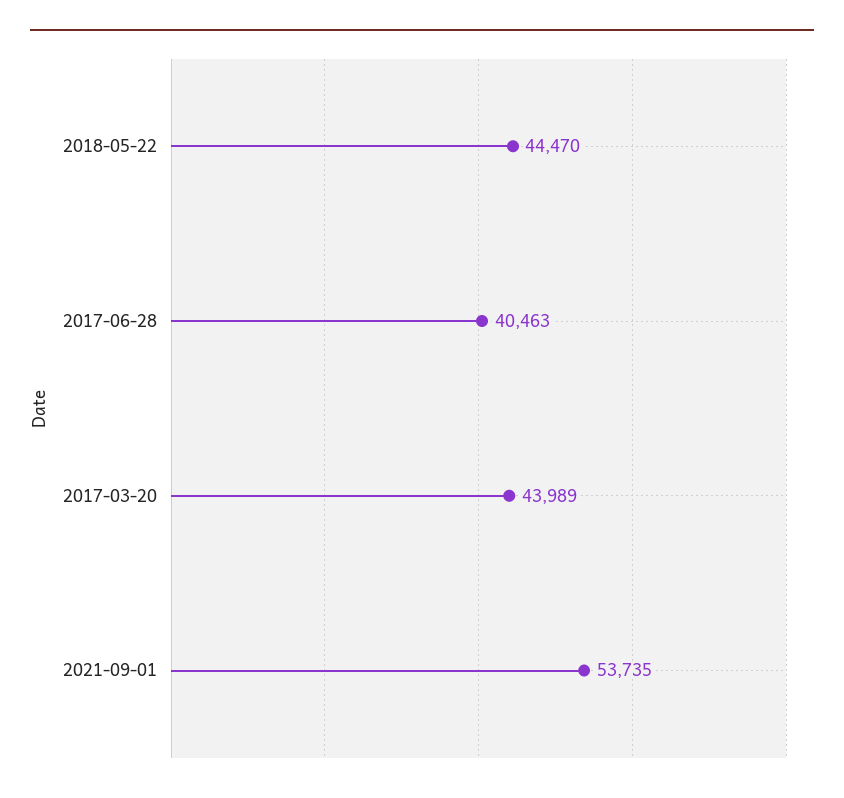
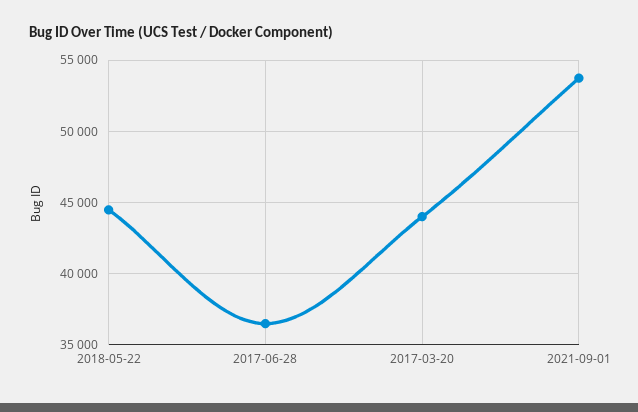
2017-06-28: 40463 -> 36500

